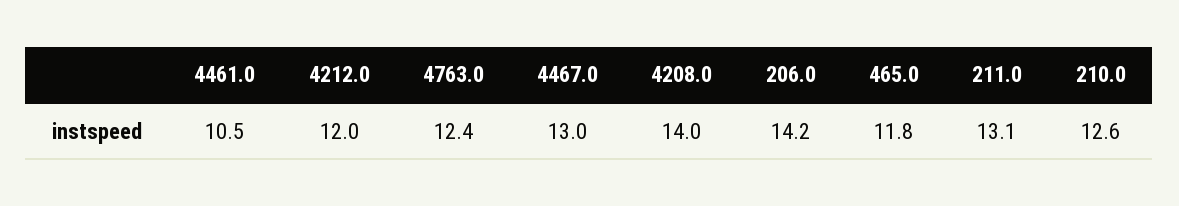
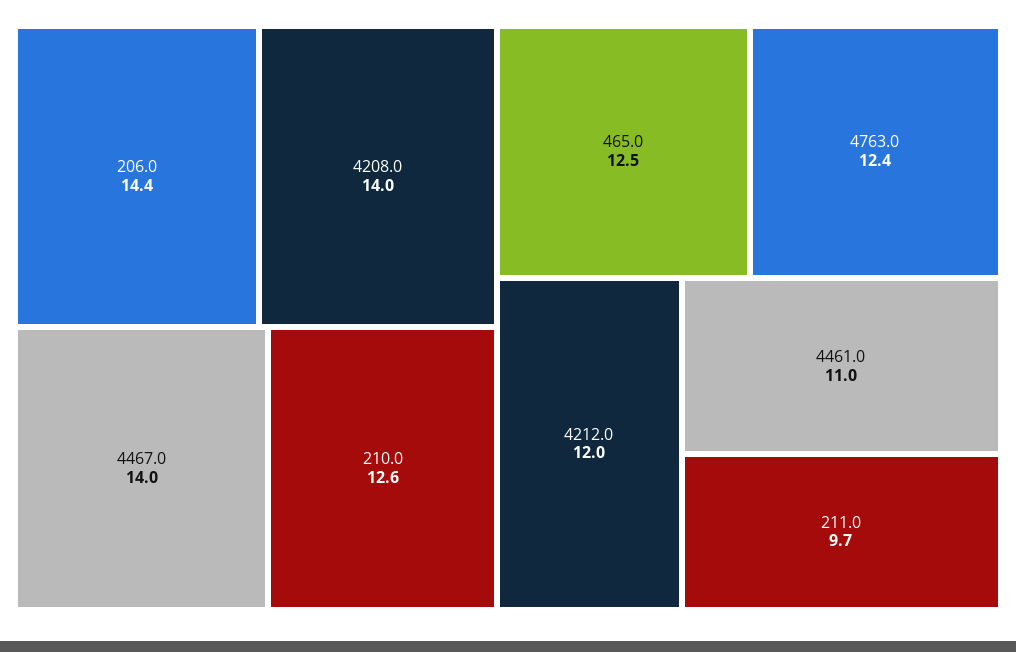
4461.0: 10.5 -> 11
4467.0: 13 -> 14
206.0: 14.2 -> 14.4
465.0: 11.8 -> 12.5
211.0: 13.1 -> 9.7

